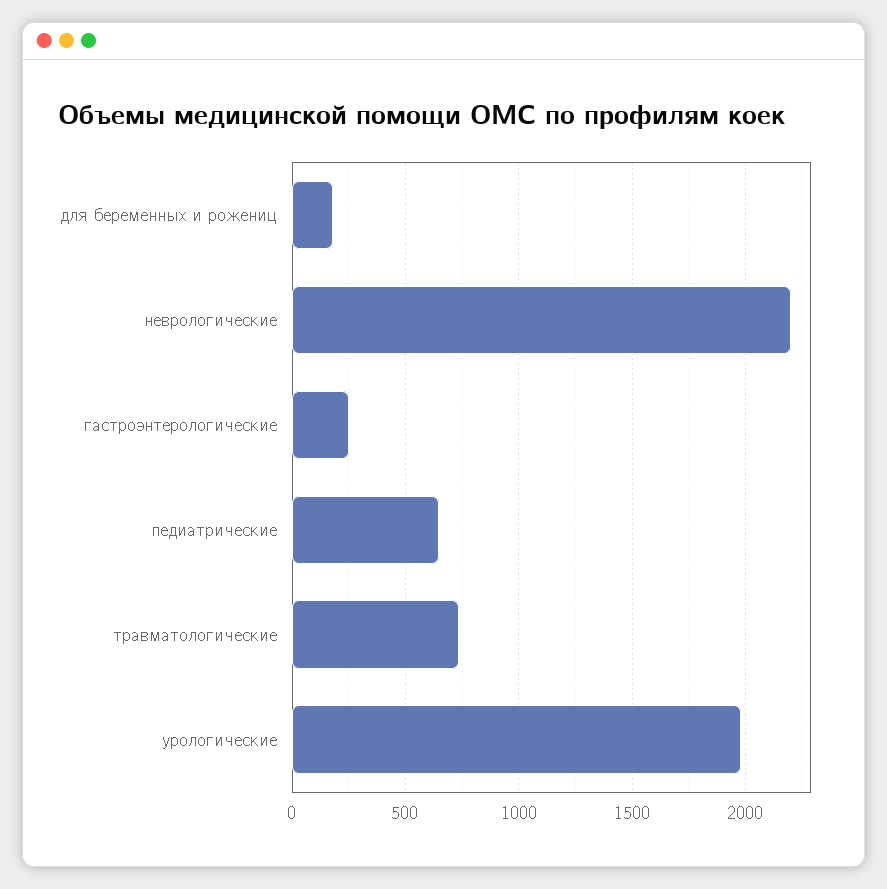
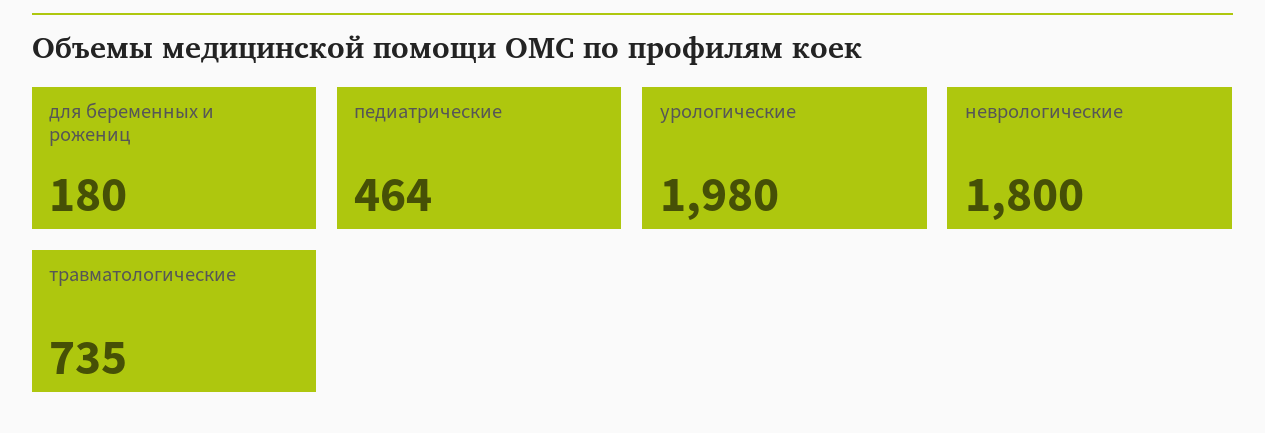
неврологические: 2200 -> 1800
гастроэнтерологические: 250 -> none
педиатрические: 650 -> 464

